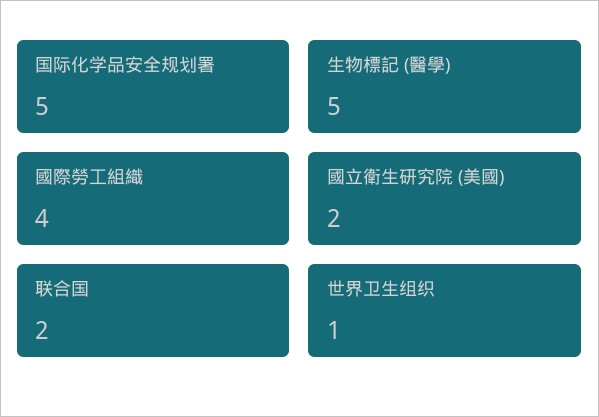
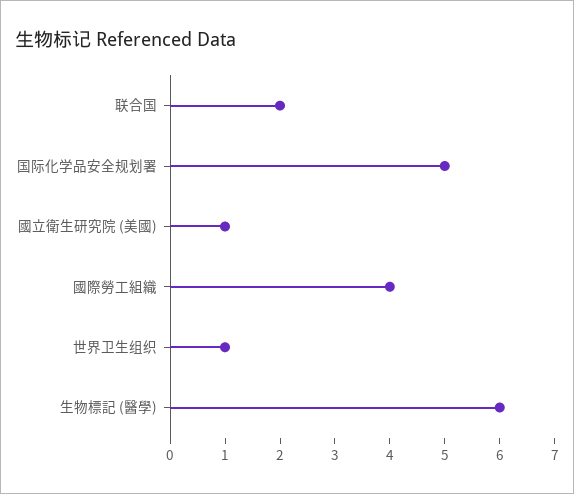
生物標記 (醫學): 5 -> 6
國立衛生研究院 (美國): 2 -> 1

